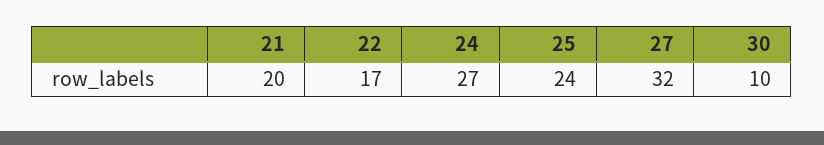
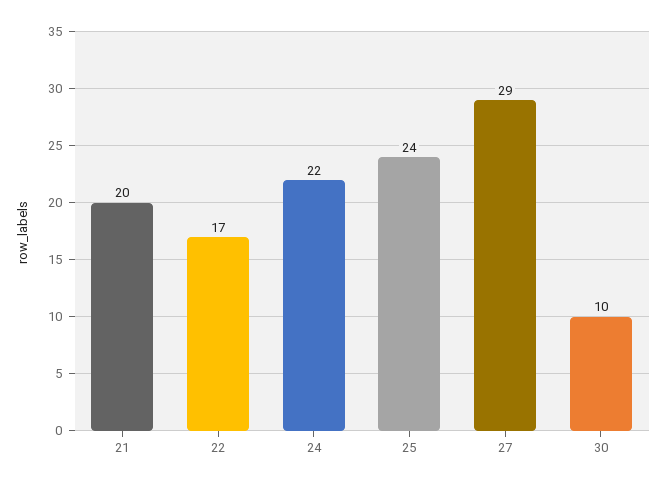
24: 27 -> 22
27: 32 -> 29

